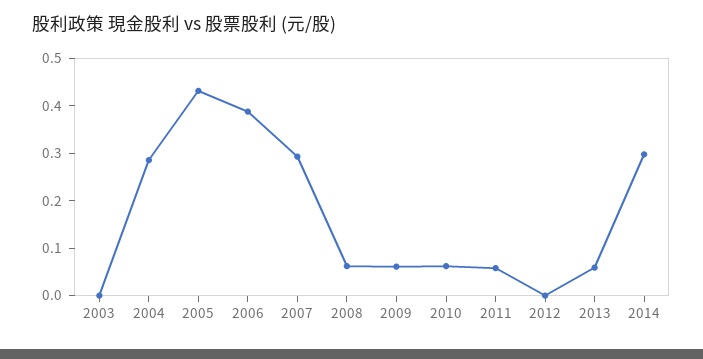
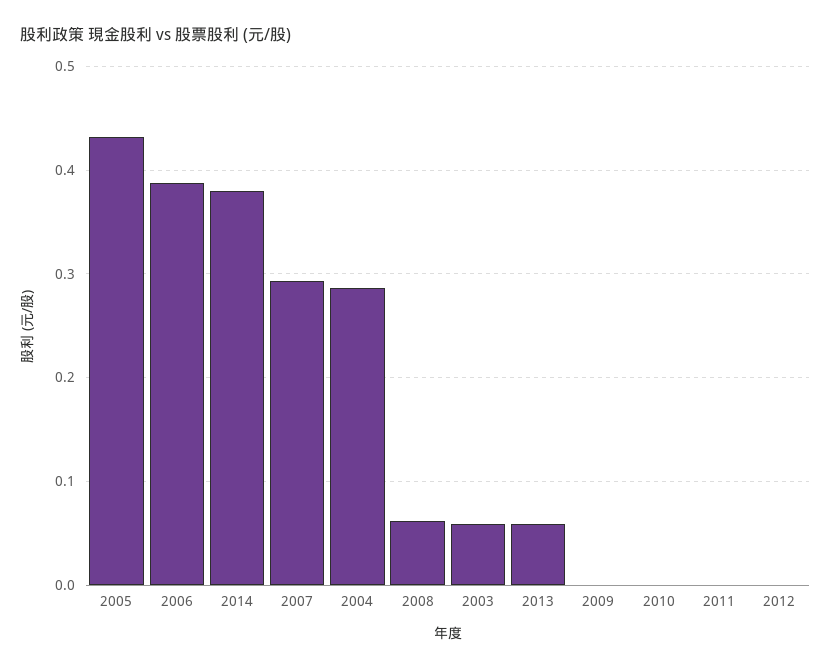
2003: 0 -> 0.06
2009: 0.06 -> 0
2010: 0.06 -> 0
2011: 0.06 -> 0
2014: 0.3 -> 0.38

